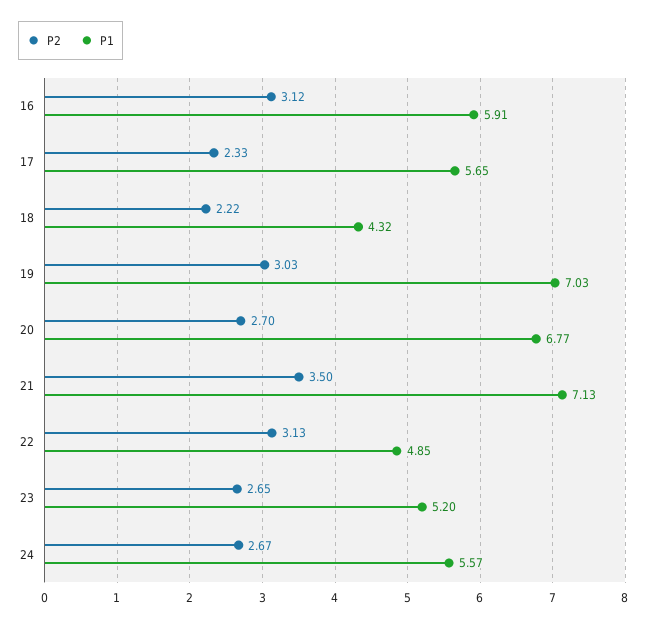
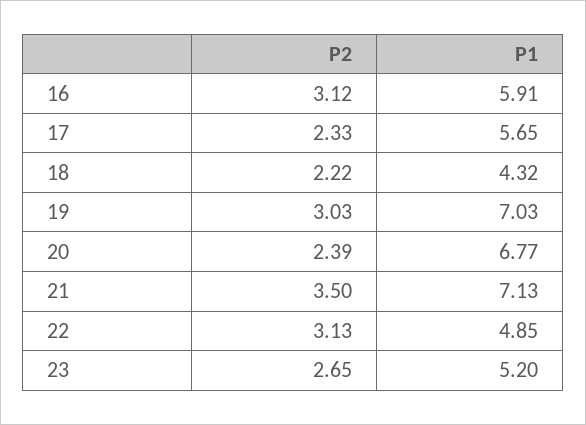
P2, 20: 2.7 -> 2.39
P2, 24: 2.67 -> none
P1, 24: 5.57 -> none

